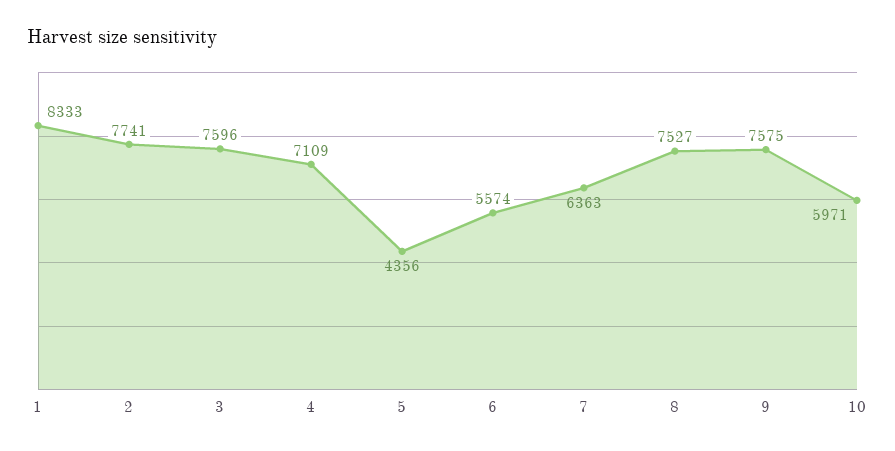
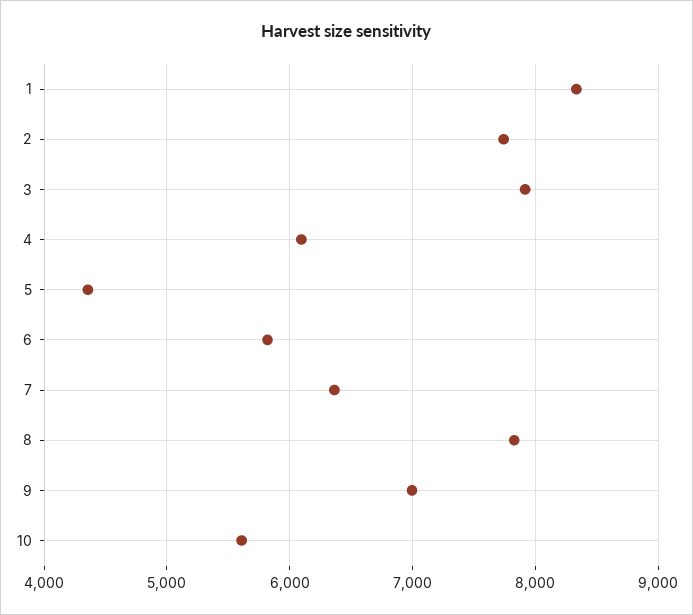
3: 7596 -> 7900
4: 7109 -> 6100
6: 5574 -> 5800
8: 7527 -> 7800
9: 7575 -> 7000
10: 5971 -> 5600

